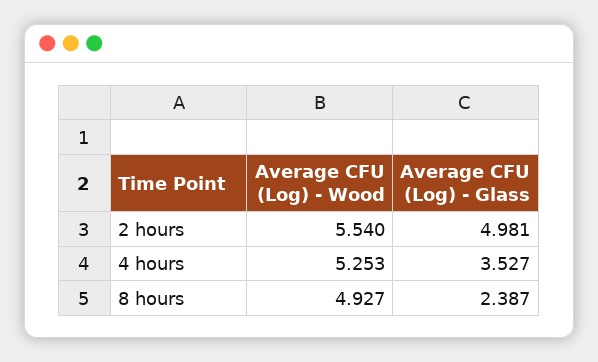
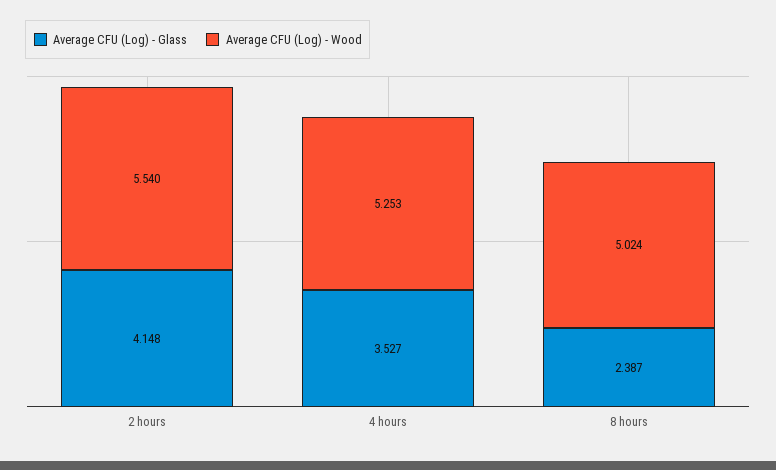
Average CFU (Log) - Glass, 2 hours: 4.981 -> 4.148
Average CFU (Log) - Wood, 8 hours: 4.927 -> 5.024

